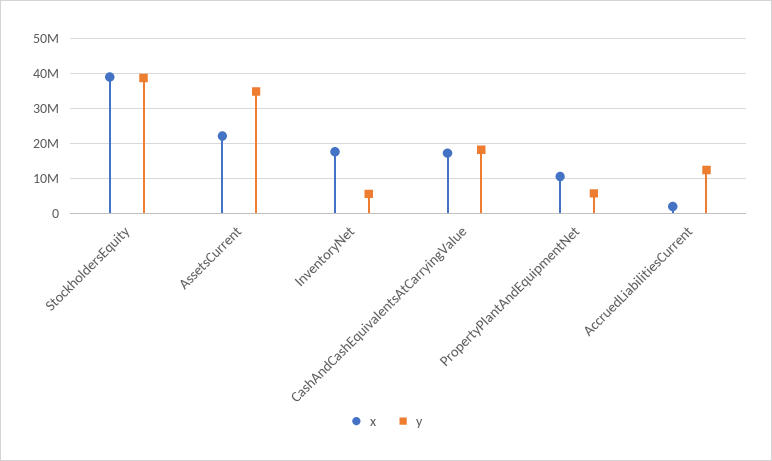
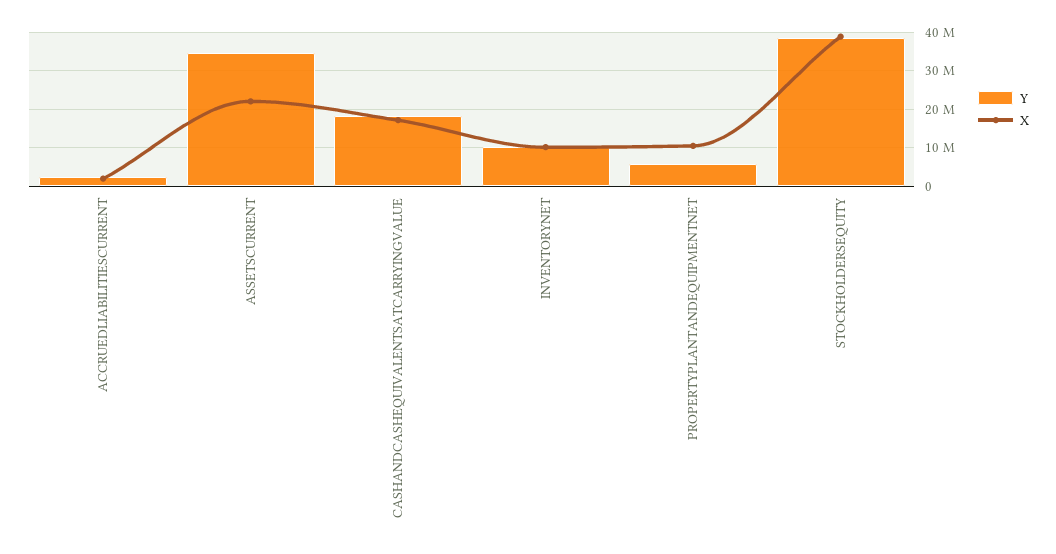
x, InventoryNet: 18000000 -> 10000000
y, InventoryNet: 6000000 -> 10000000
y, AccruedLiabilitiesCurrent: 12000000 -> 2000000

